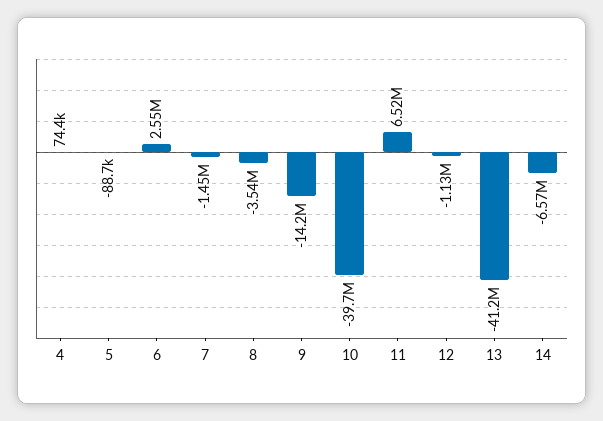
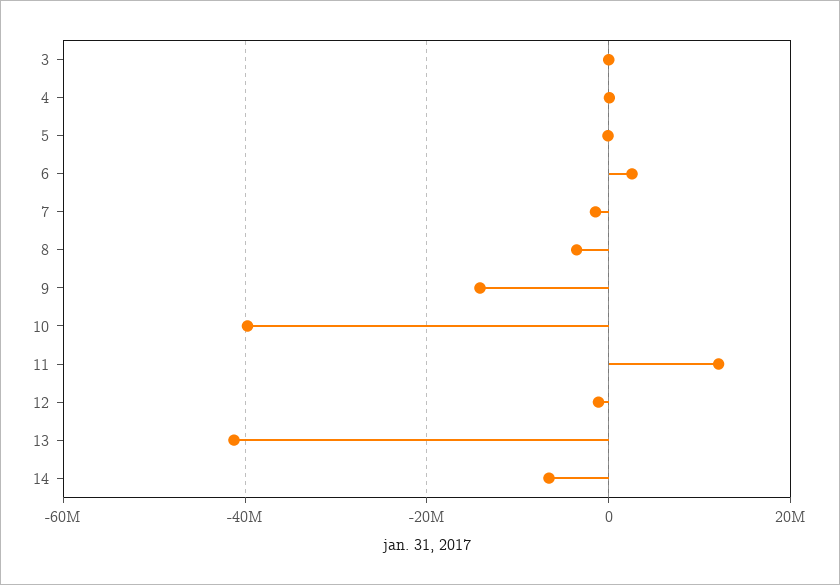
11: 6520000 -> 12000000
3: none -> 0

